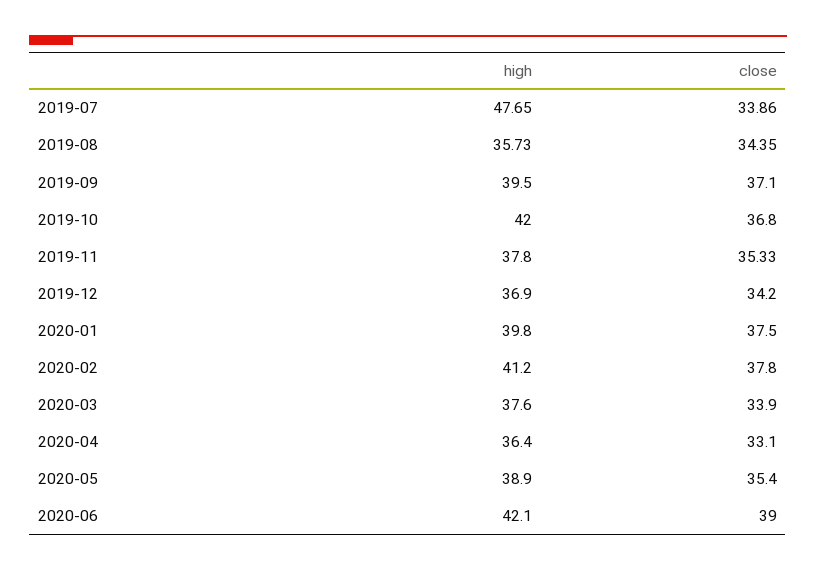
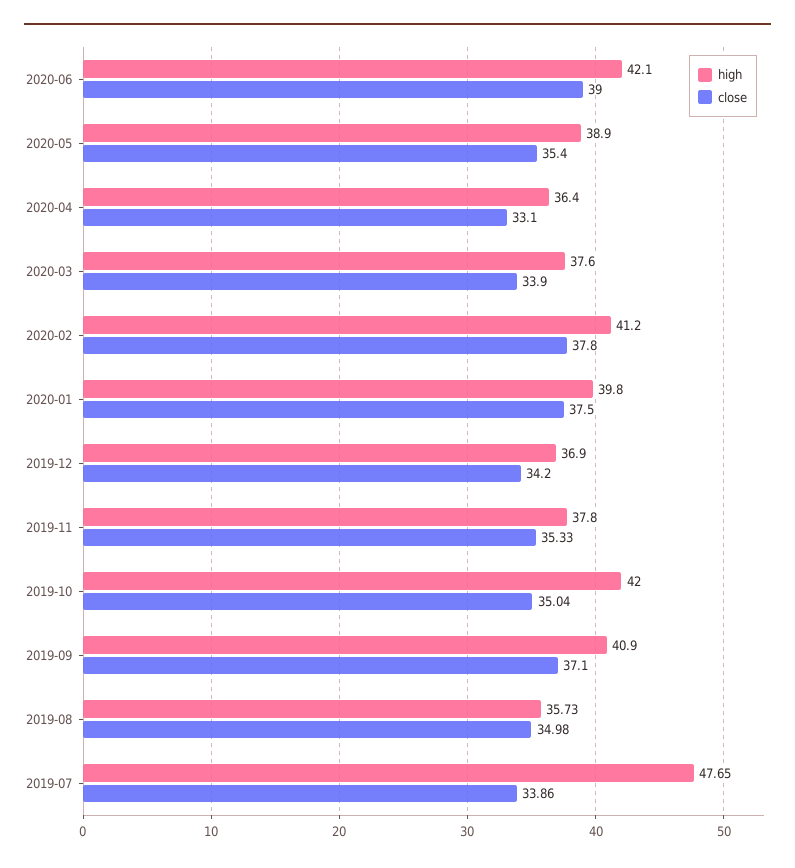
close, 2019-08: 34.35 -> 34.98
high, 2019-09: 39.5 -> 40.9
close, 2019-10: 36.8 -> 35.04

